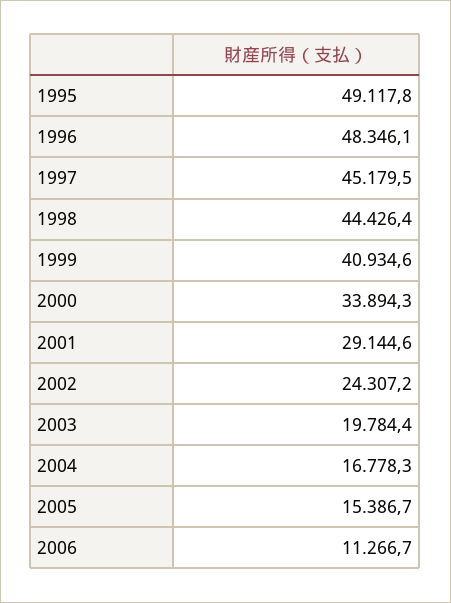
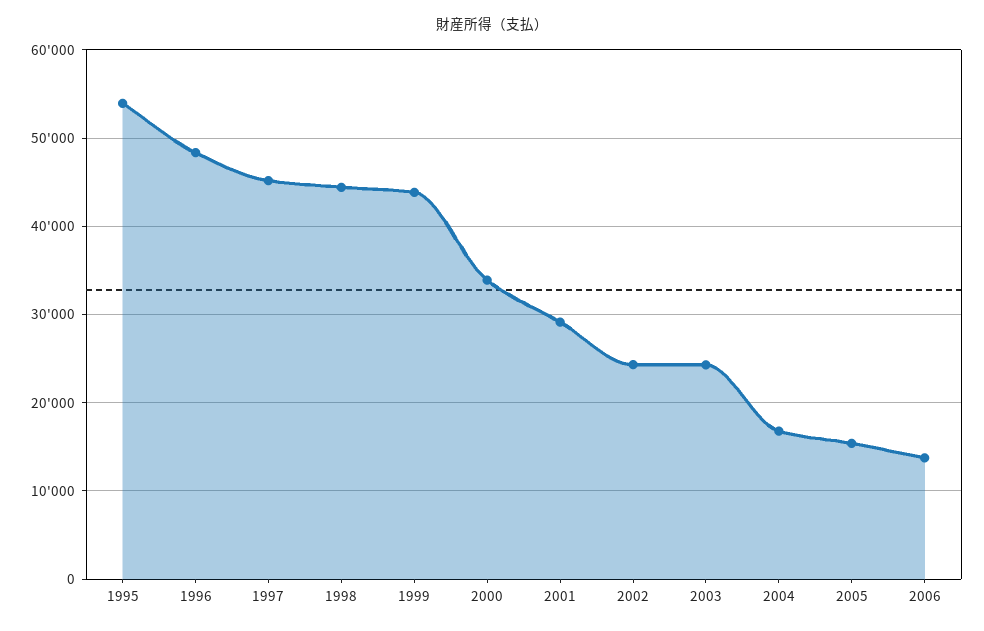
1995: 49117.8 -> 54000
1999: 40934.6 -> 44000
2003: 19784.4 -> 24000
2006: 11266.7 -> 14000

